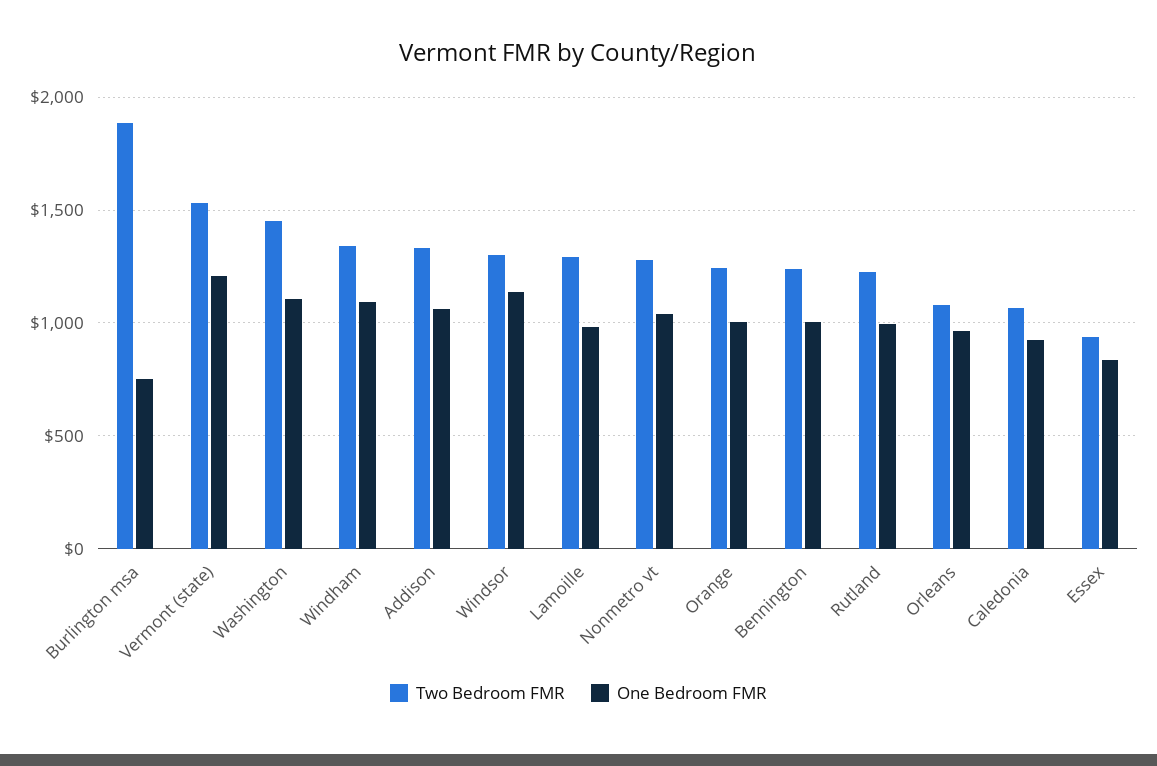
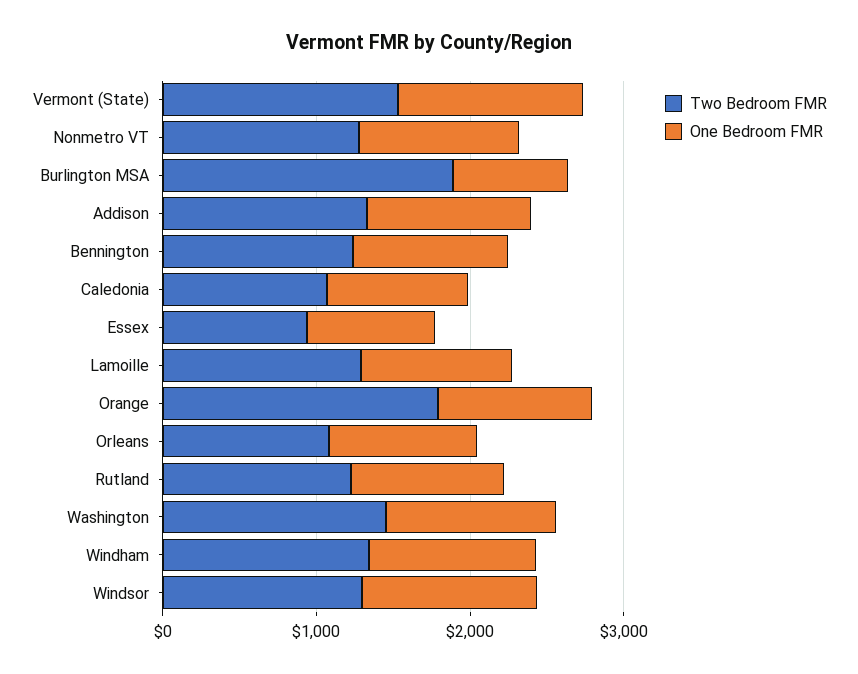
Two Bedroom FMR, Orange: 1250 -> 1800

